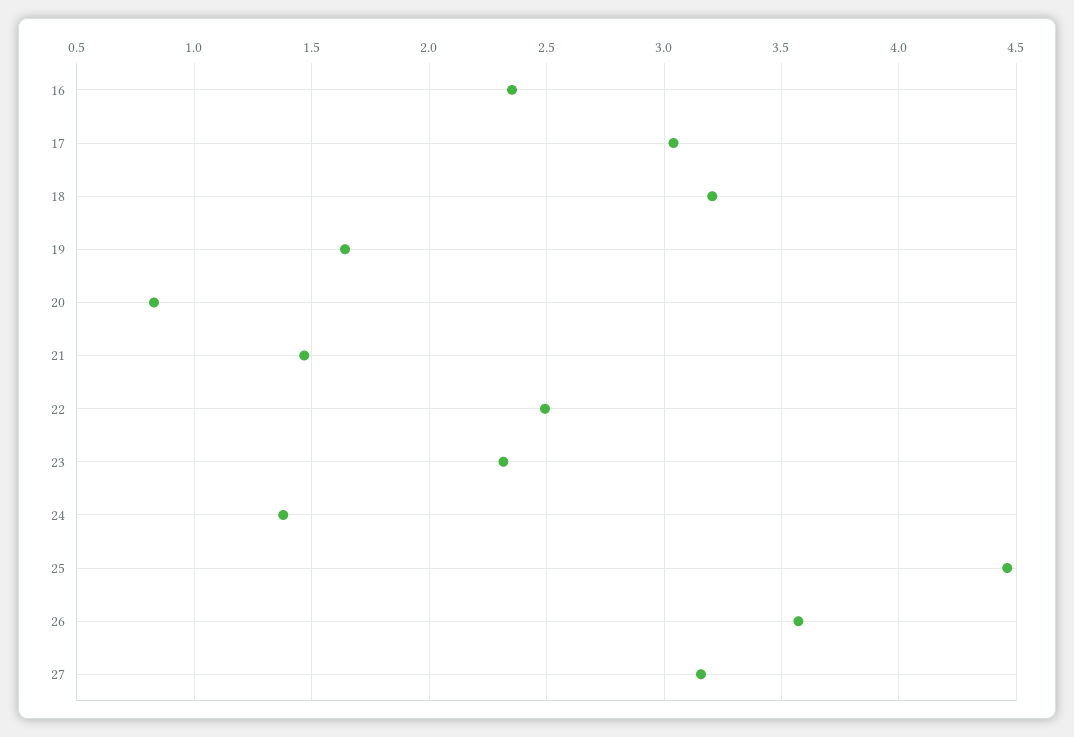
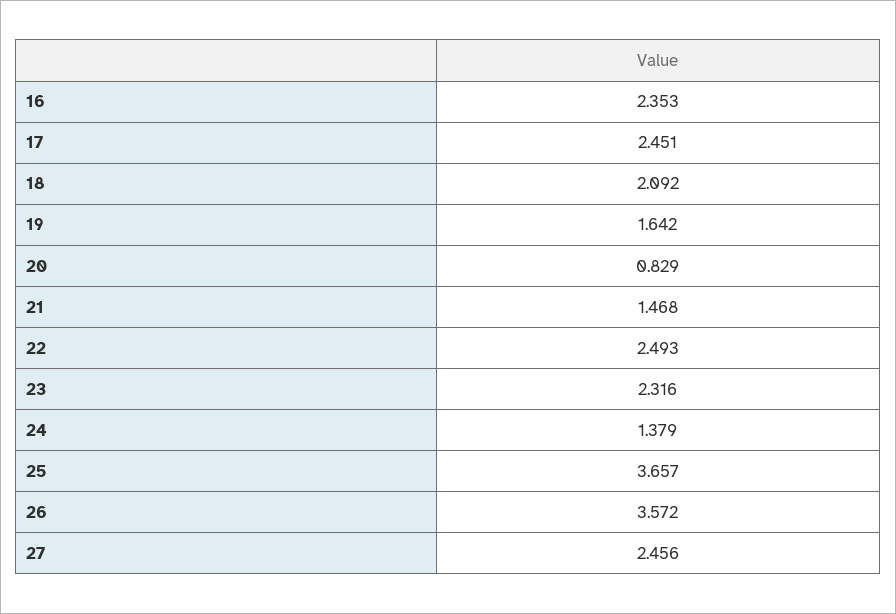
17: 3.05 -> 2.451
18: 3.2 -> 2.092
25: 4.45 -> 3.657
27: 3.15 -> 2.456

